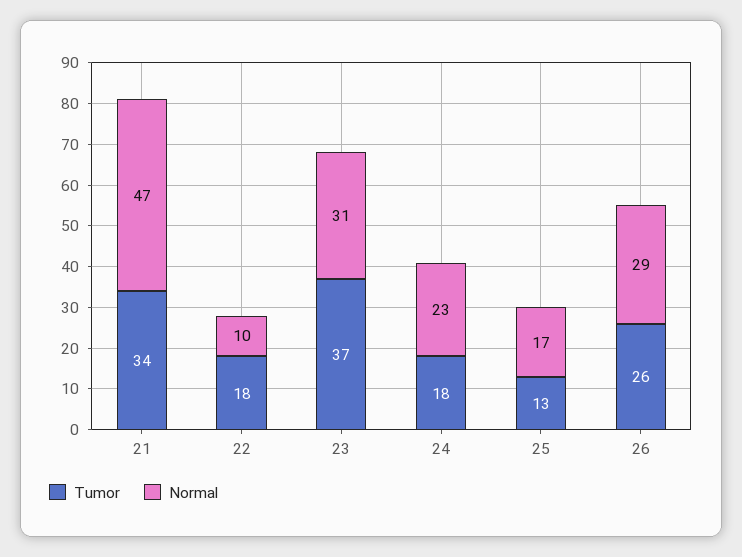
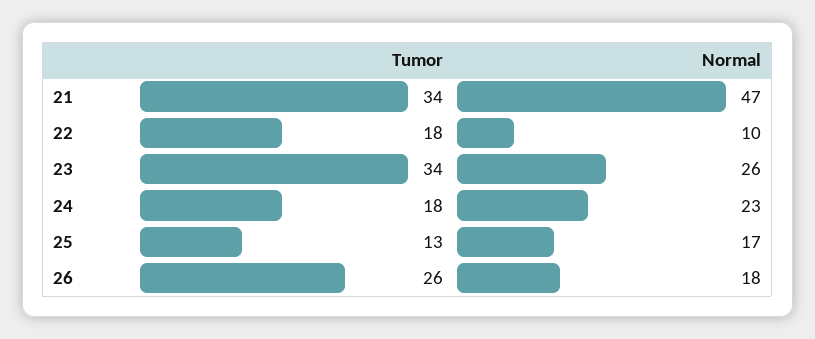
Tumor, 23: 37 -> 34
Normal, 23: 31 -> 26
Normal, 26: 29 -> 18

